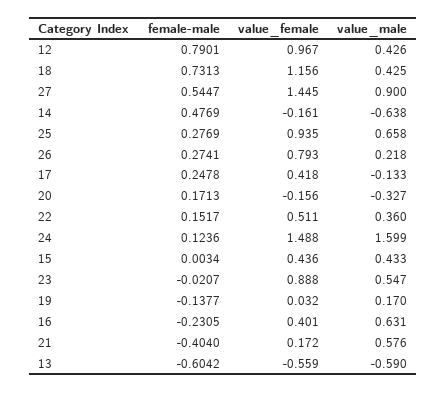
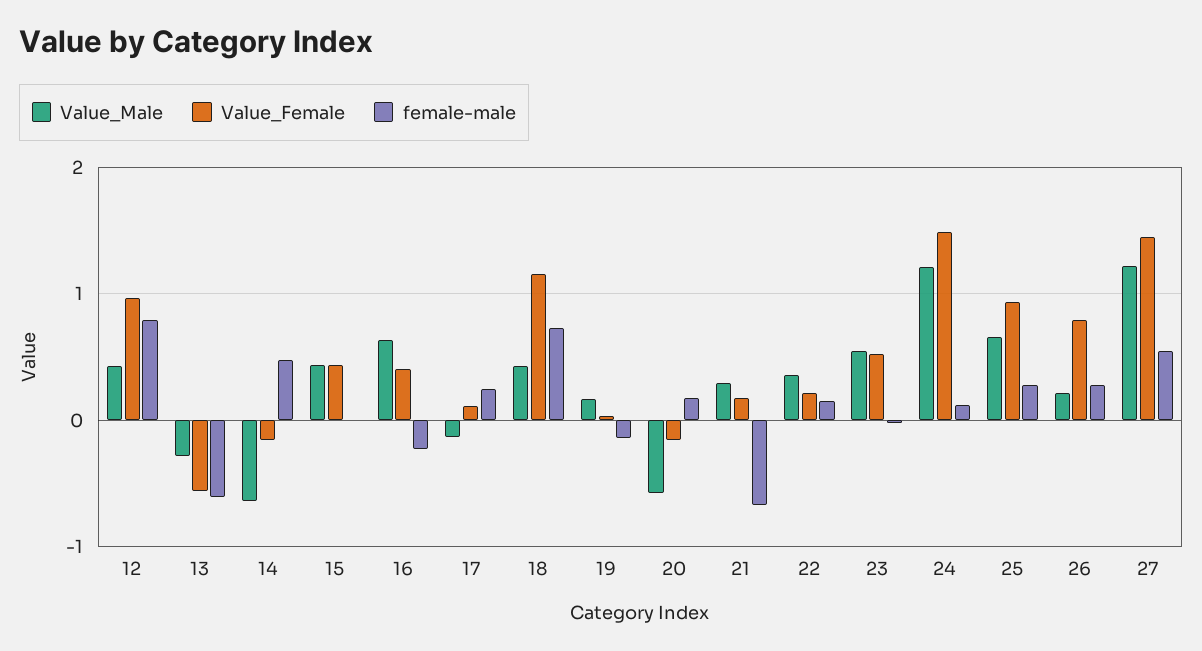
value_male, 27: 0.9 -> 1.2
value_female, 17: 0.418 -> 0.1
value_male, 20: -0.327 -> -0.6
value_female, 22: 0.511 -> 0.2
value_male, 24: 1.599 -> 1.2
value_female, 23: 0.888 -> 0.5
female-male, 21: -0.404 -> -0.7
value_male, 21: 0.576 -> 0.3
value_male, 13: -0.59 -> -0.3

